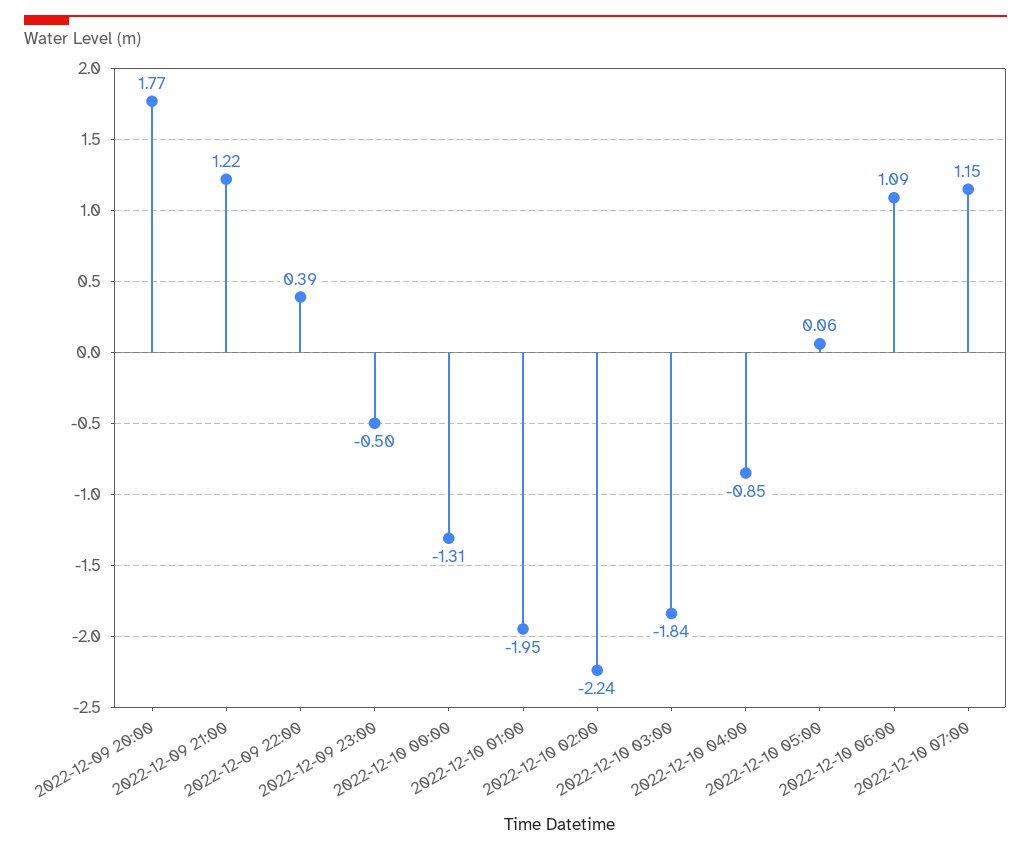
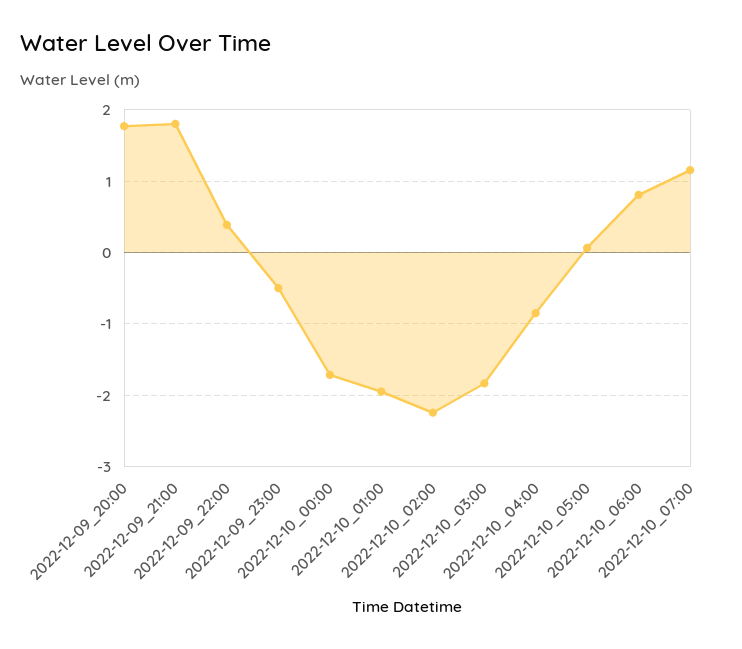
2022-12-09 21:00: 1.22 -> 1.8
2022-12-10 00:00: -1.31 -> -1.7
2022-12-10 06:00: 1.09 -> 0.8

